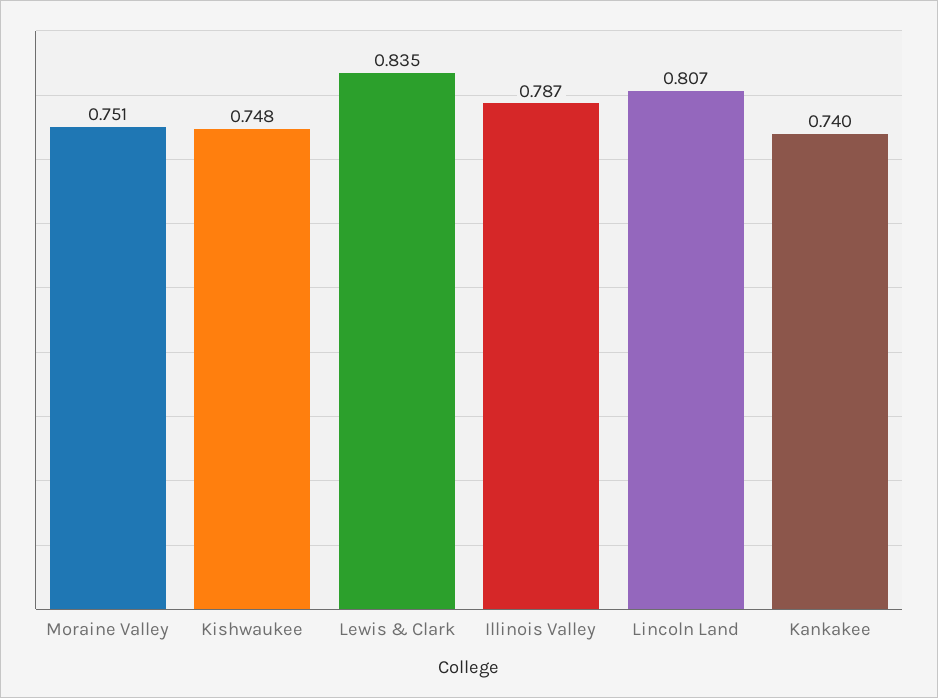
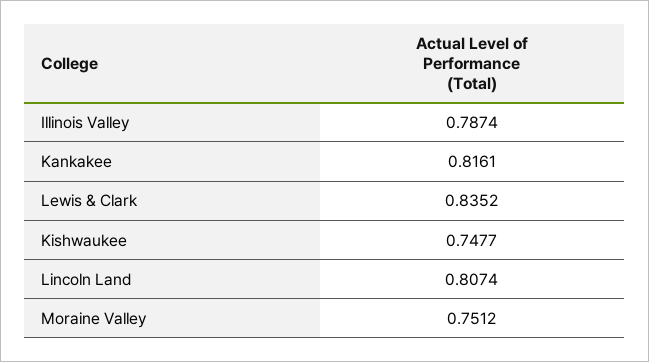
Kankakee: 0.74 -> 0.8161

